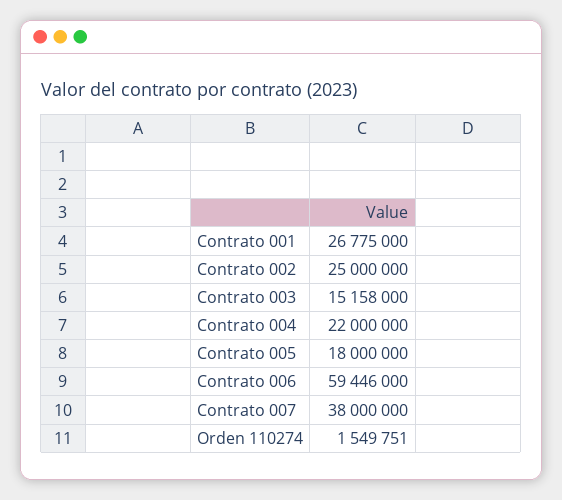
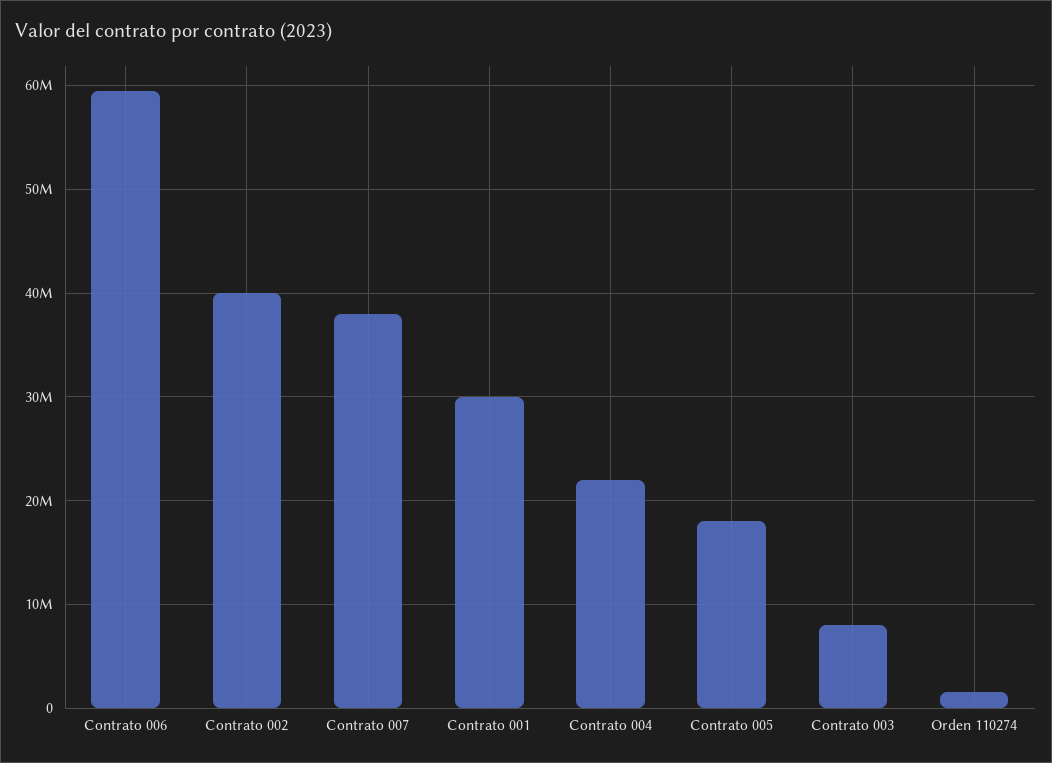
Contrato 001: 26775000 -> 30000000
Contrato 002: 25000000 -> 40000000
Contrato 003: 15158000 -> 8000000

